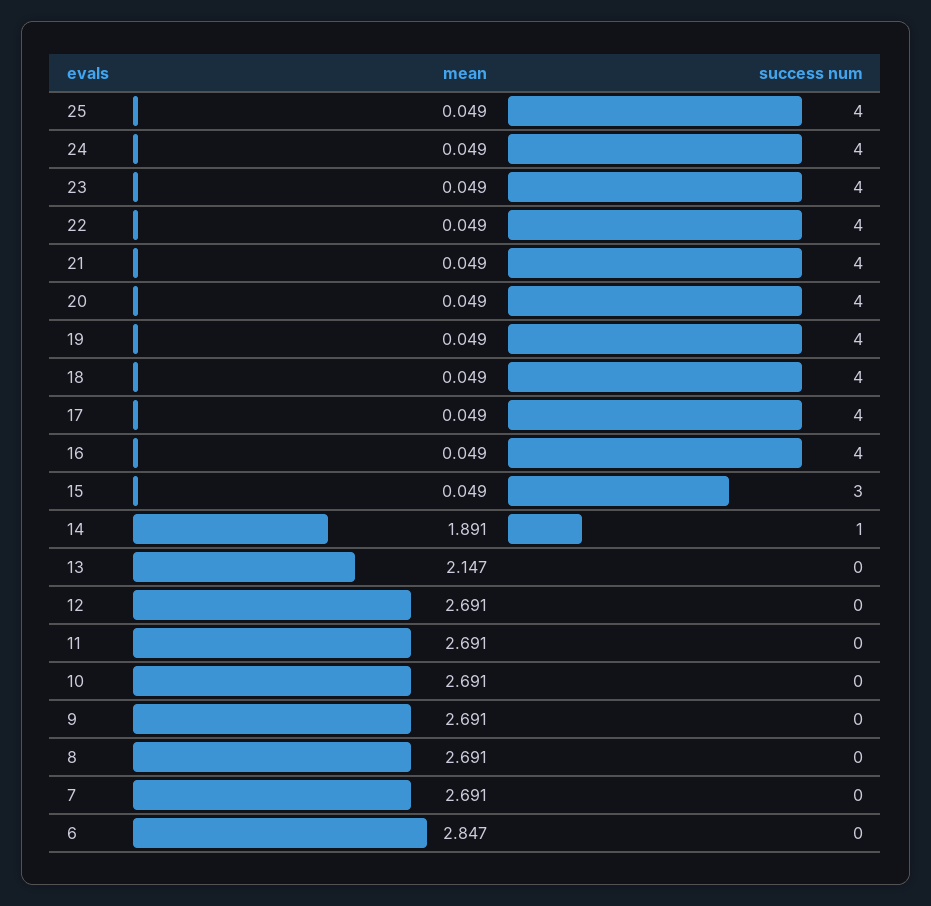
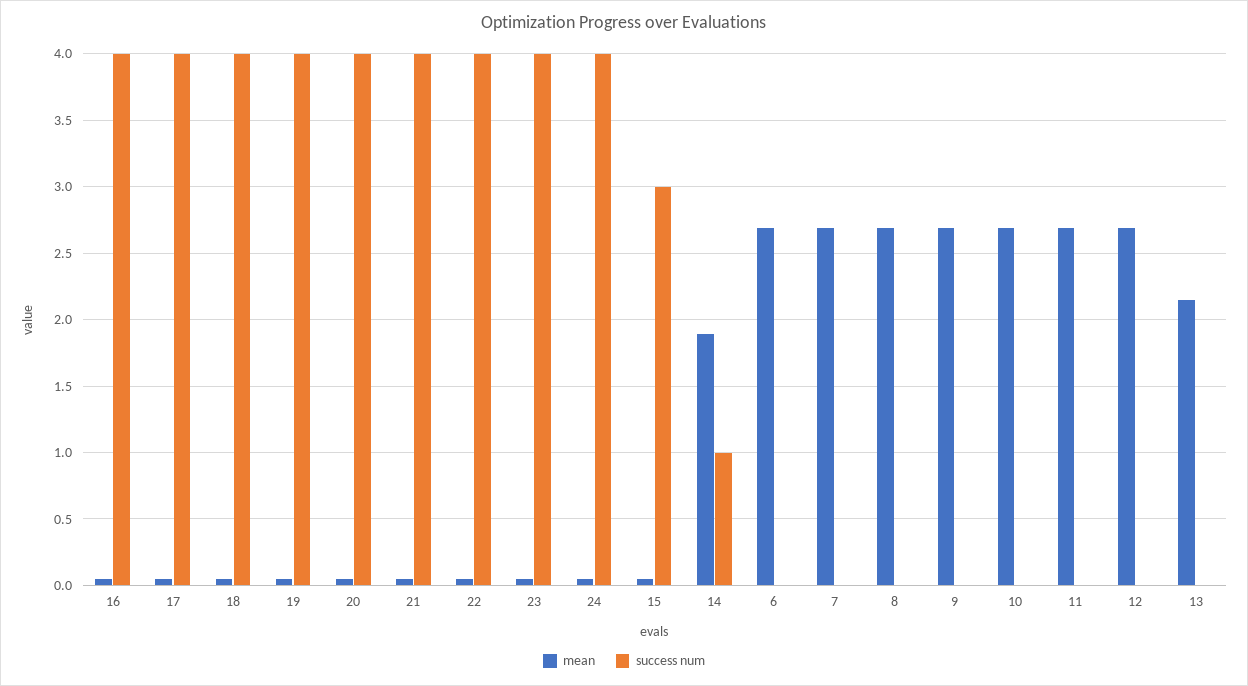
mean, 25: 0.049 -> none
success num, 25: 4 -> none
mean, 6: 2.847 -> 2.7

